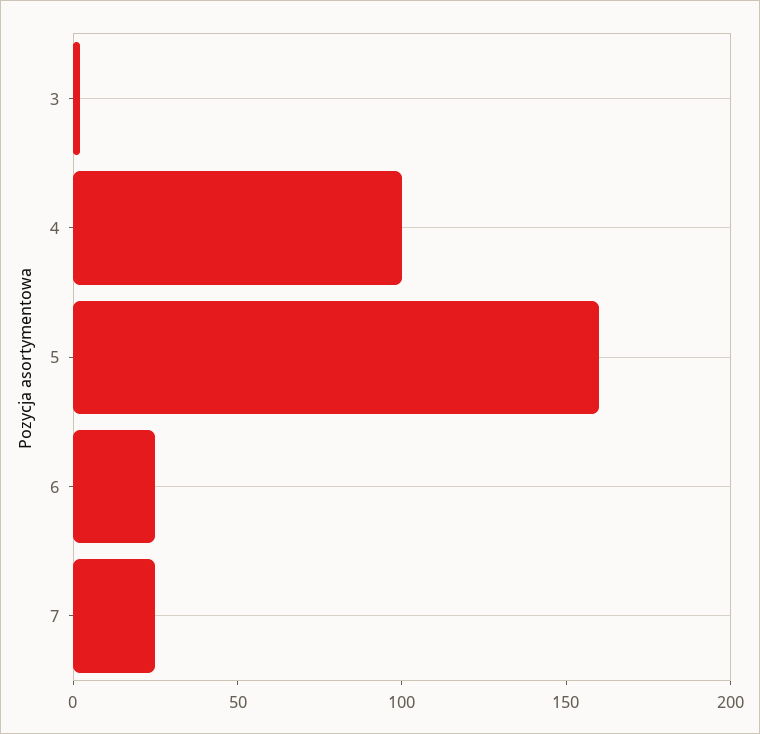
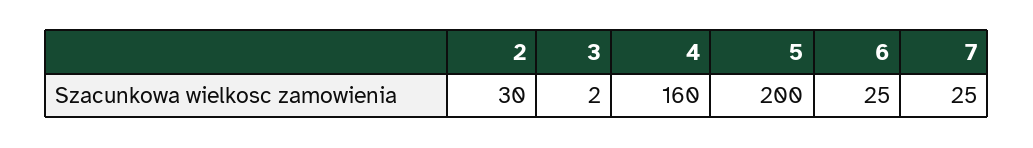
4: 100 -> 160
5: 160 -> 200
2: none -> 30

